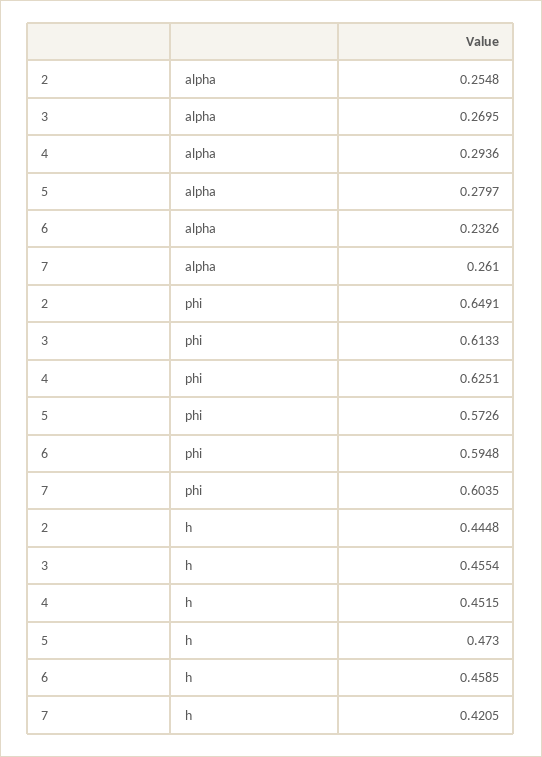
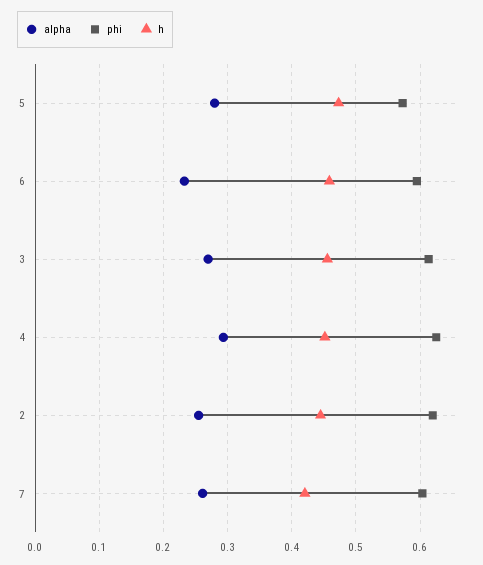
phi, 2: 0.6491 -> 0.62

